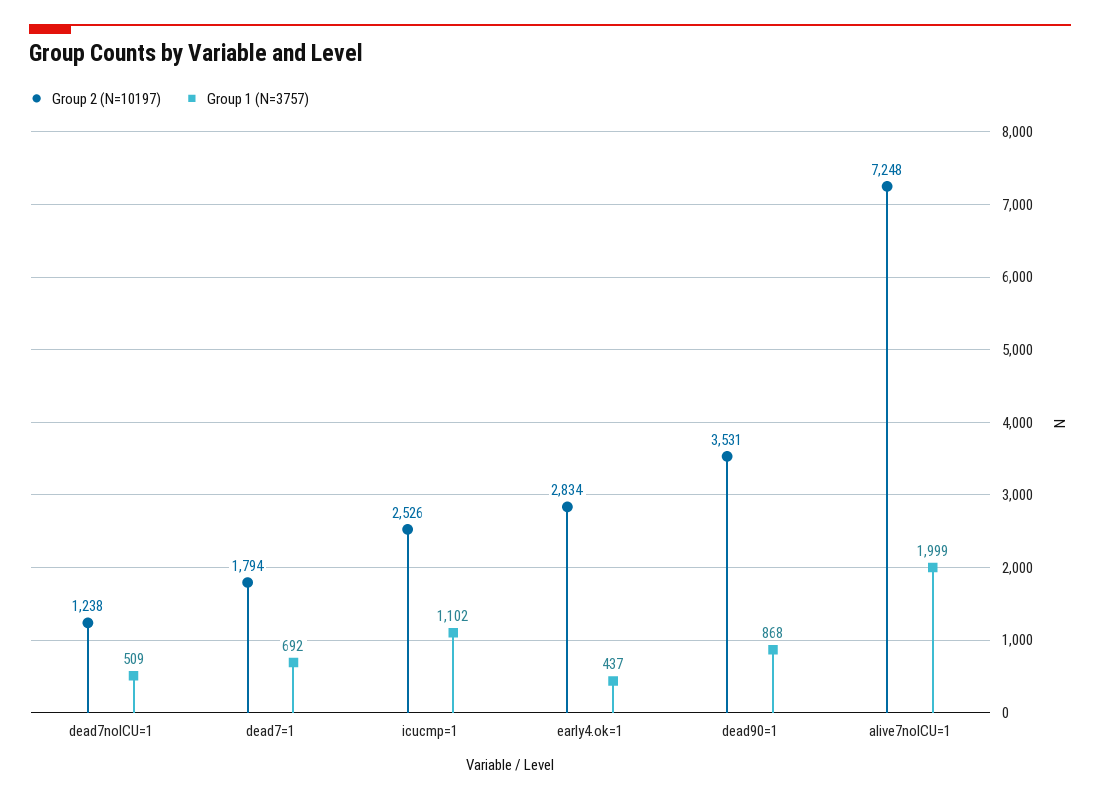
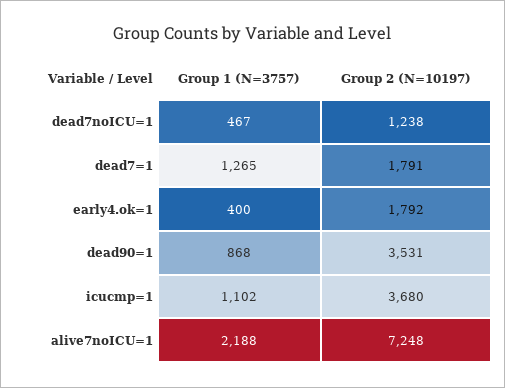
Group 1 (N=3757), dead7noICU=1: 509 -> 467
Group 2 (N=10197), dead7=1: 1794 -> 1791
Group 1 (N=3757), dead7=1: 692 -> 1265
Group 2 (N=10197), icucmp=1: 2526 -> 3680
Group 2 (N=10197), early4.ok=1: 2834 -> 1792
Group 1 (N=3757), early4.ok=1: 437 -> 400
Group 1 (N=3757), alive7noICU=1: 1999 -> 2188

